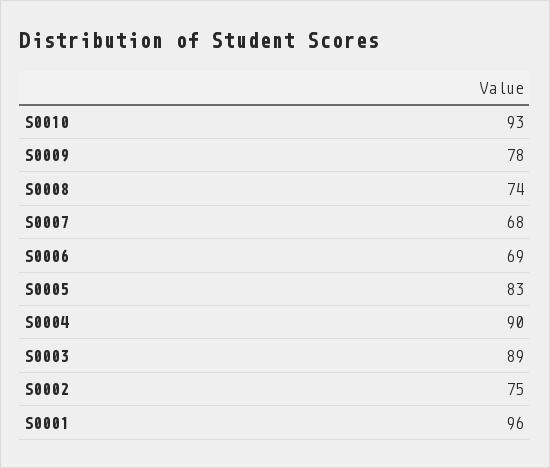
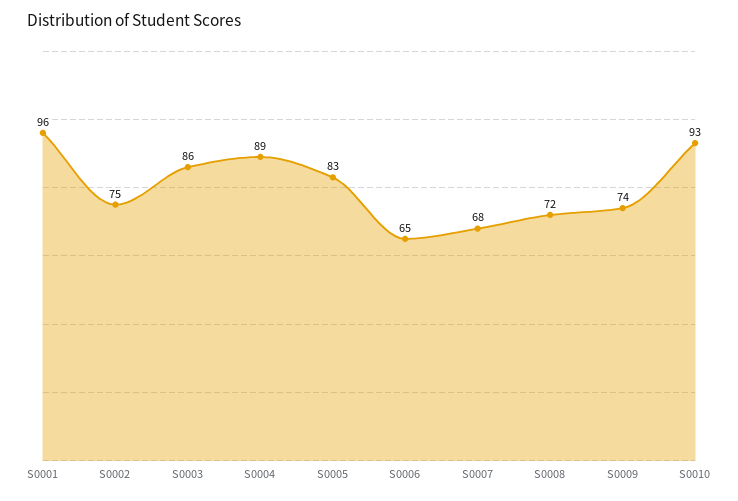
S0009: 78 -> 74
S0008: 74 -> 72
S0006: 69 -> 65
S0004: 90 -> 89
S0003: 89 -> 86

